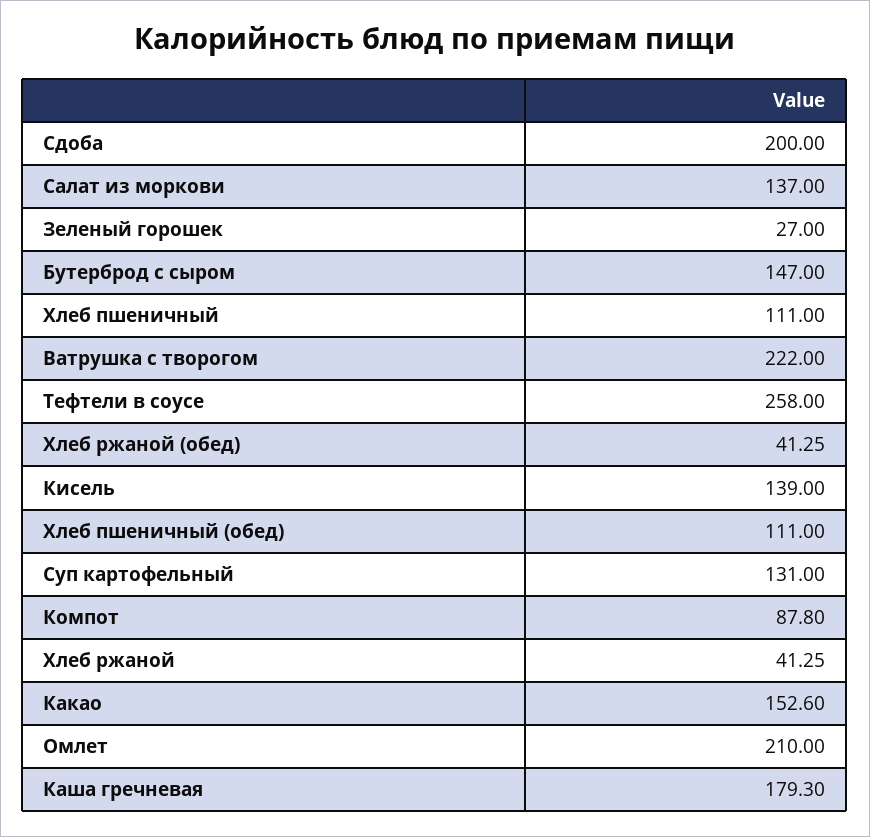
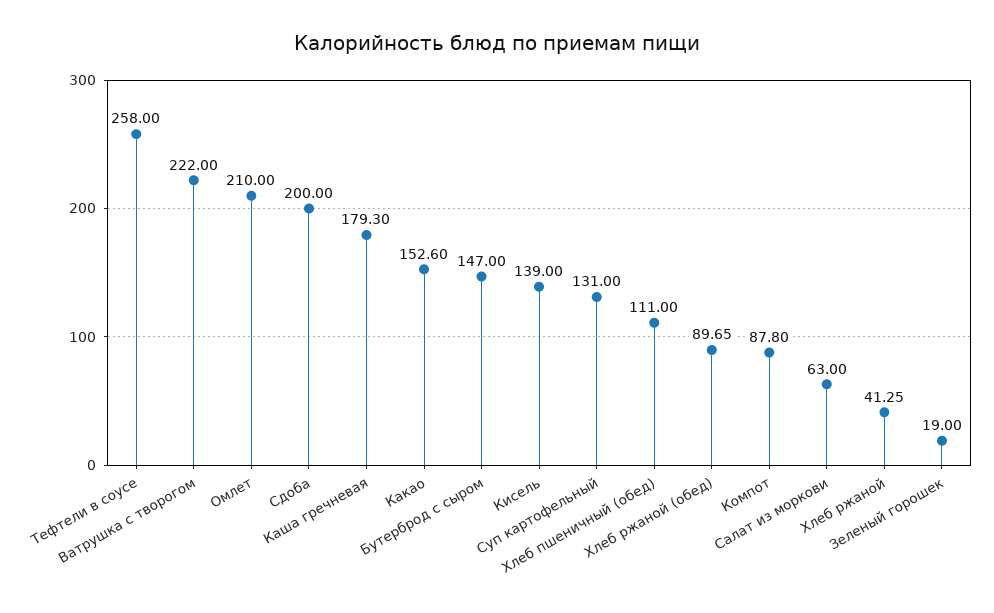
Салат из моркови: 137 -> 63
Зеленый горошек: 27 -> 19
Хлеб пшеничный: 111 -> none
Хлеб ржаной (обед): 41.25 -> 89.65

